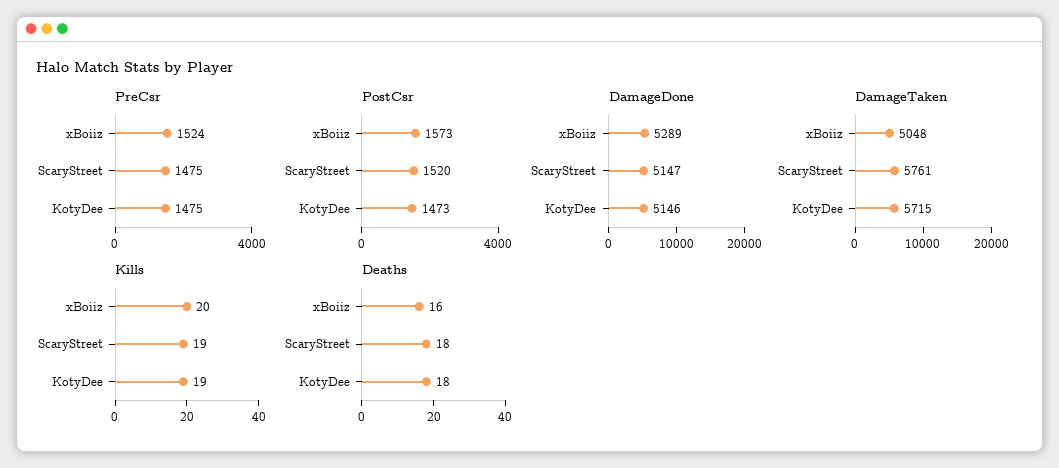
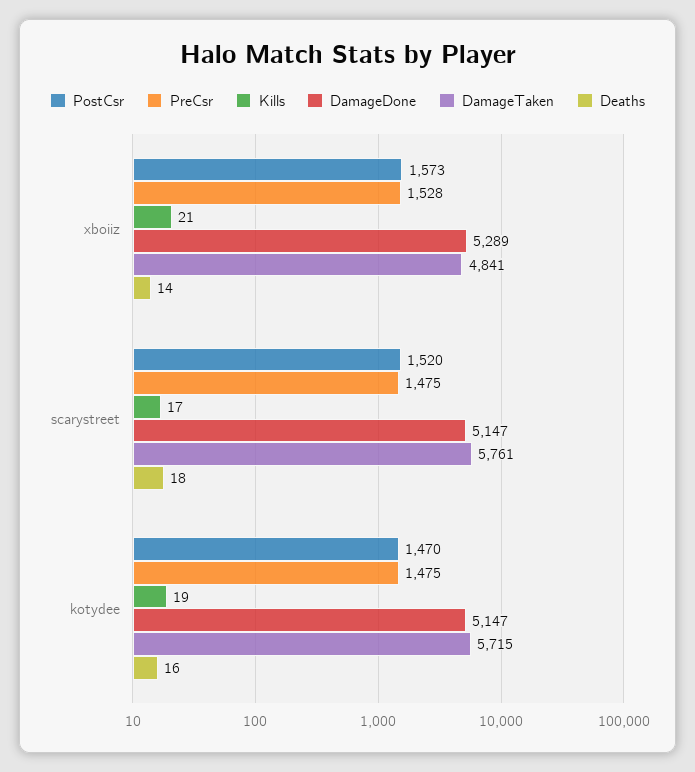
PreCsr, xBoiiz: 1524 -> 1528
PostCsr, KotyDee: 1473 -> 1470
DamageDone, KotyDee: 5146 -> 5147
DamageTaken, xBoiiz: 5048 -> 4841
Kills, xBoiiz: 20 -> 21
Kills, ScaryStreet: 19 -> 17
Deaths, xBoiiz: 16 -> 14
Deaths, KotyDee: 18 -> 16

